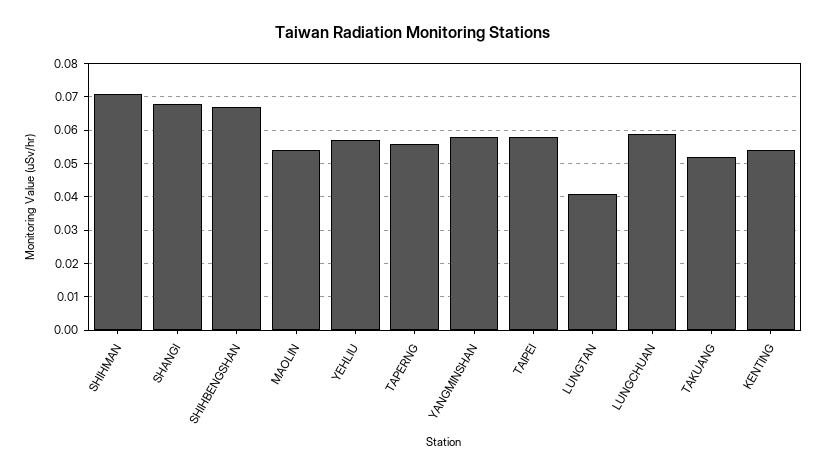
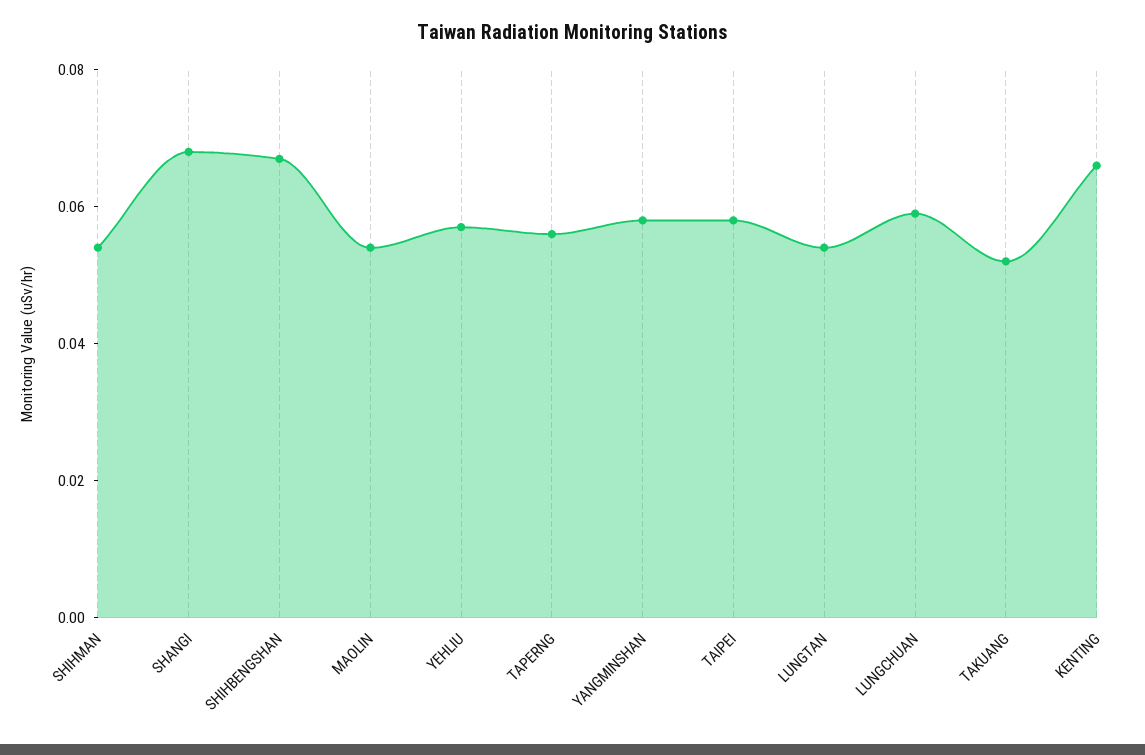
SHIHMAN: 0.07 -> 0.055
LUNGTAN: 0.04 -> 0.055
KENTING: 0.055 -> 0.065

